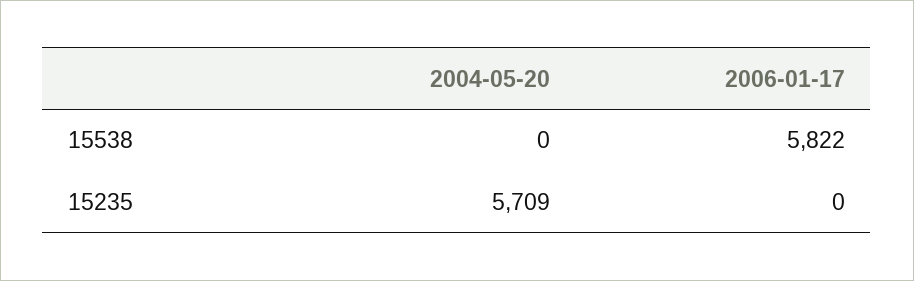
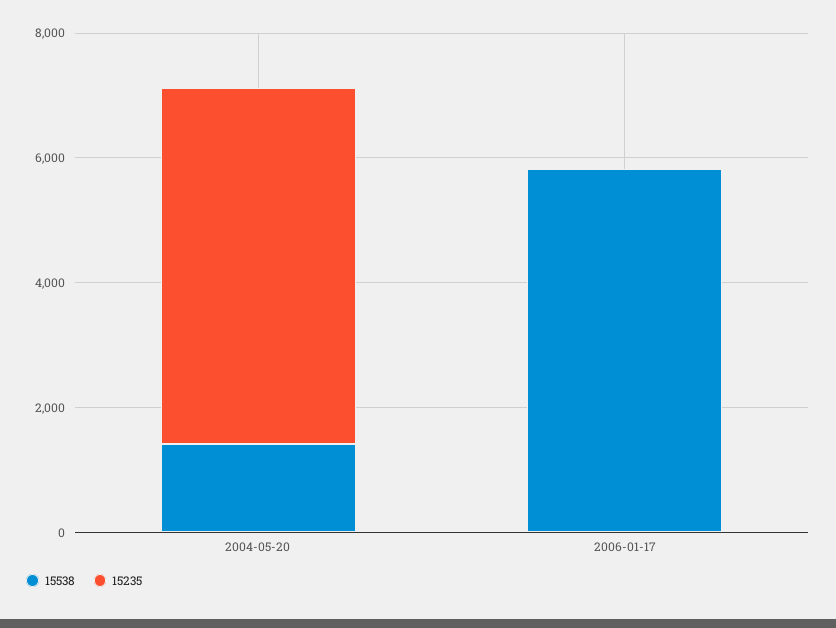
15538, 2004-05-20: 0 -> 1500

